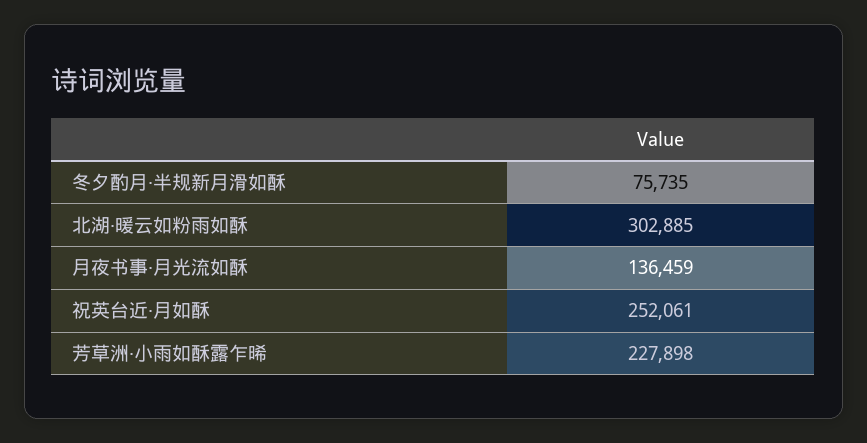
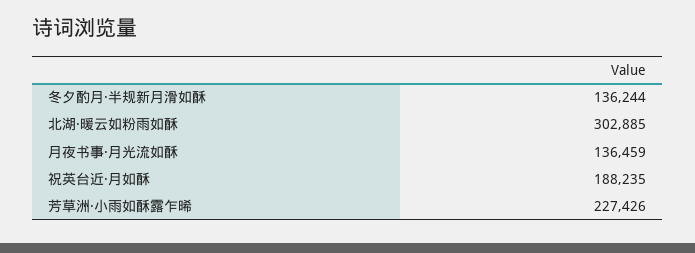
冬夕酌月·半规新月滑如酥: 75735 -> 136244
祝英台近·月如酥: 252061 -> 188235
芳草洲·小雨如酥露乍晞: 227898 -> 227426

